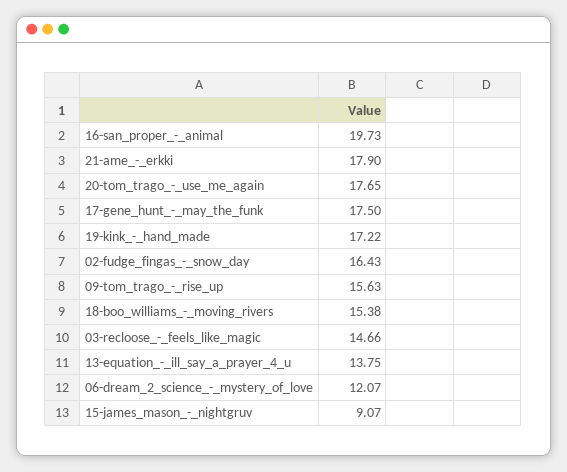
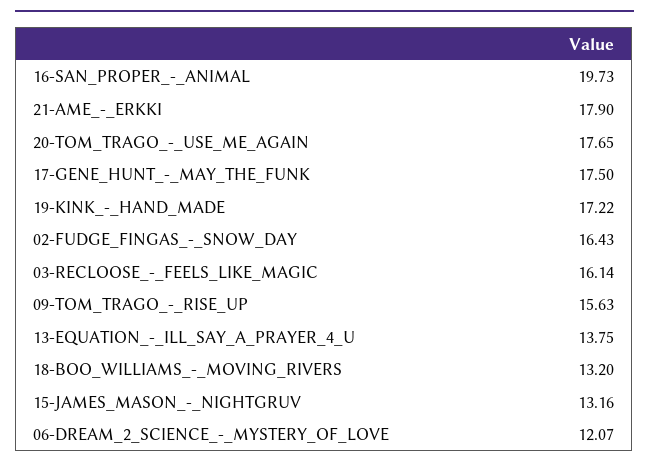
18-boo_williams_-_moving_rivers: 15.38 -> 13.2
03-recloose_-_feels_like_magic: 14.66 -> 16.14
15-james_mason_-_nightgruv: 9.07 -> 13.16

